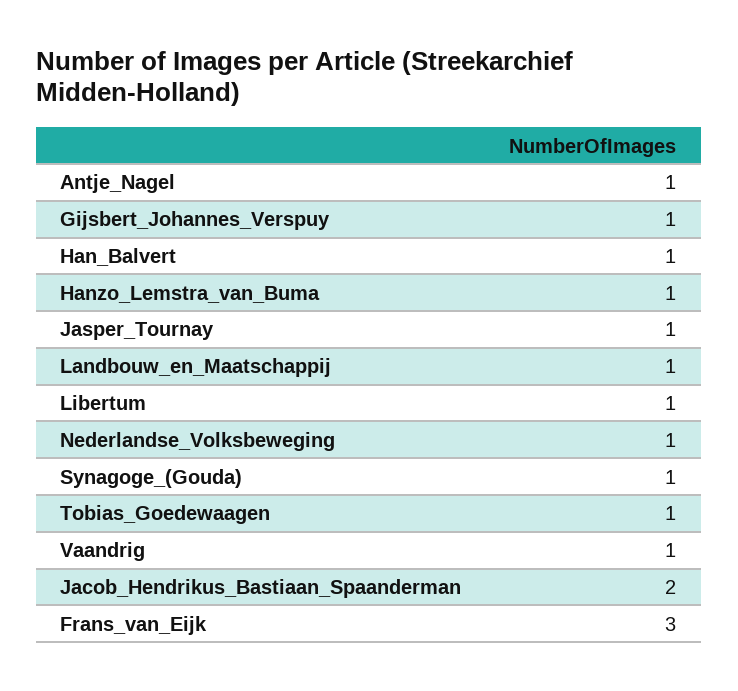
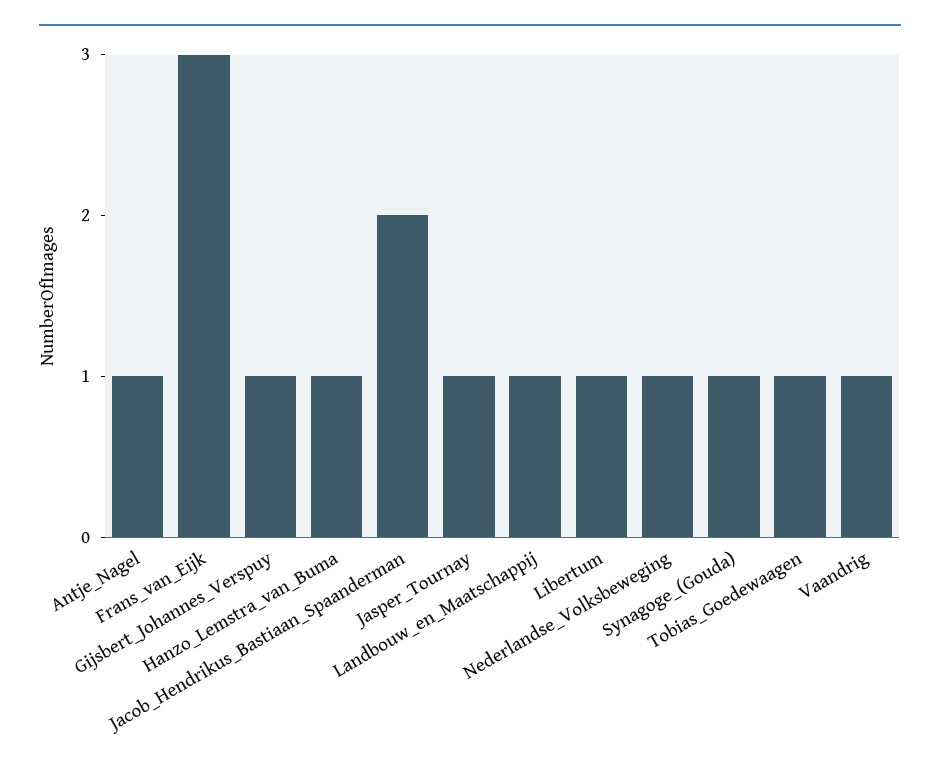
Han_Balvert: 1 -> none

